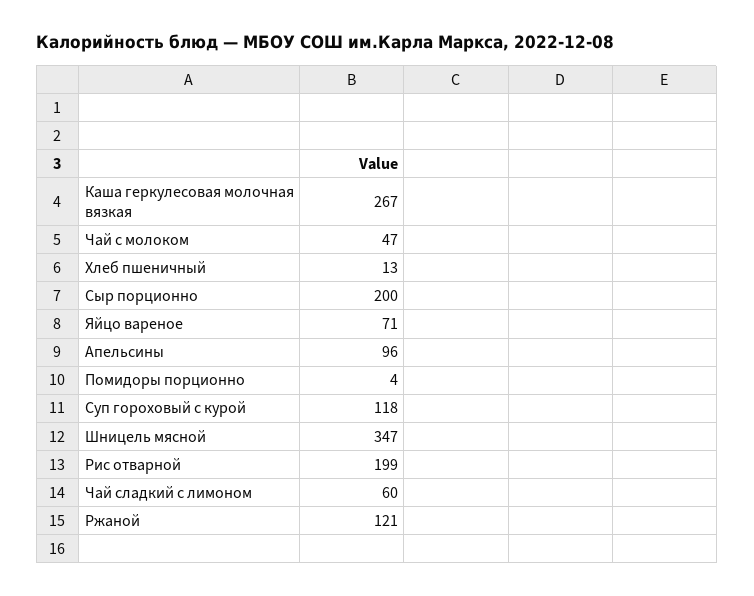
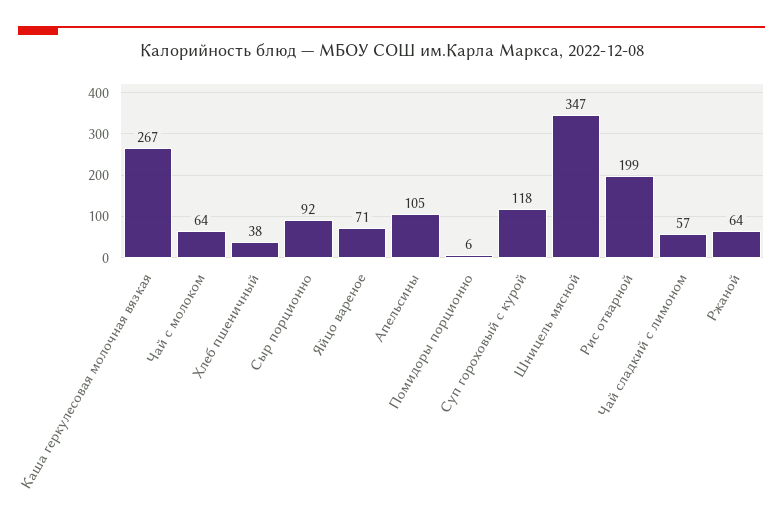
Чай с молоком: 47 -> 64
Хлеб пшеничный: 13 -> 38
Сыр порционно: 200 -> 92
Апельсины: 96 -> 105
Помидоры порционно: 4 -> 6
Чай сладкий с лимоном: 60 -> 57
Ржаной: 121 -> 64

